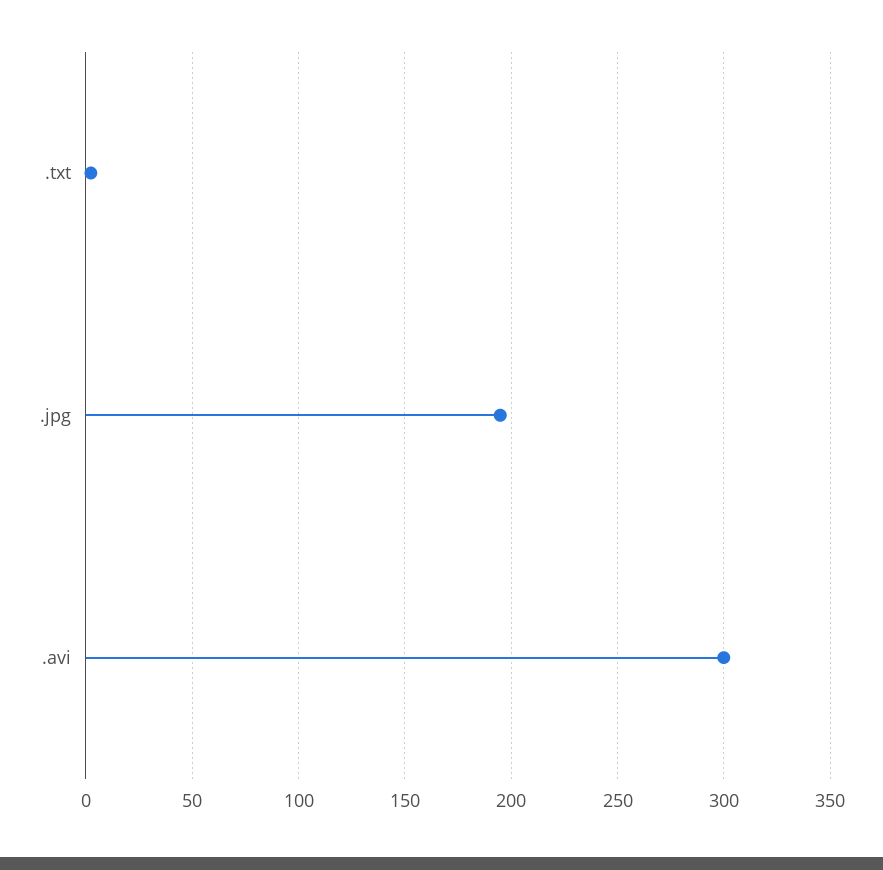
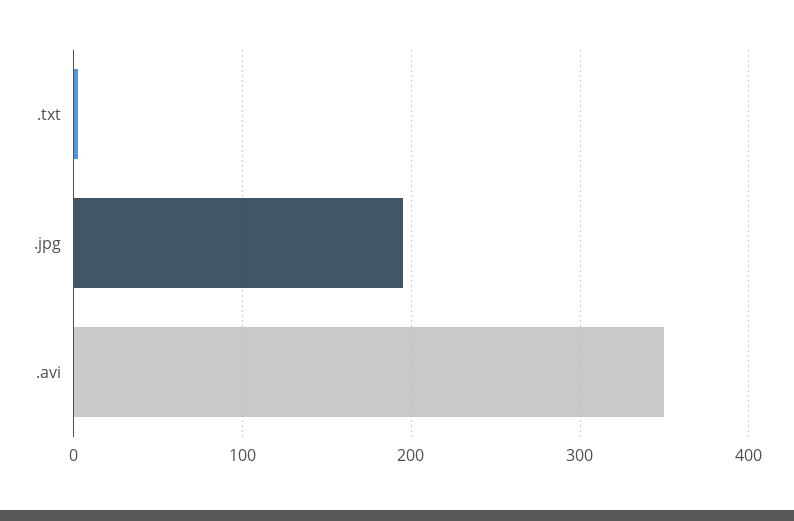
.avi: 300 -> 350

